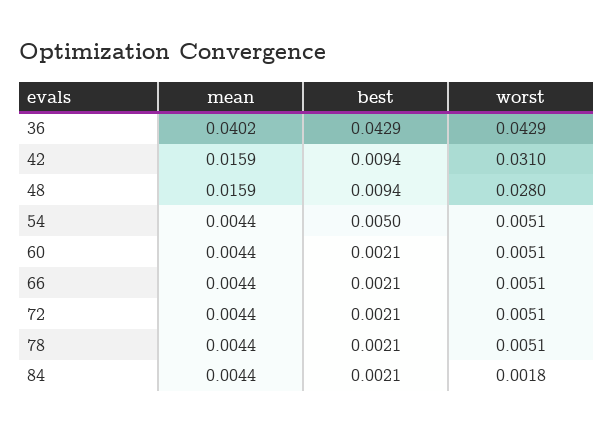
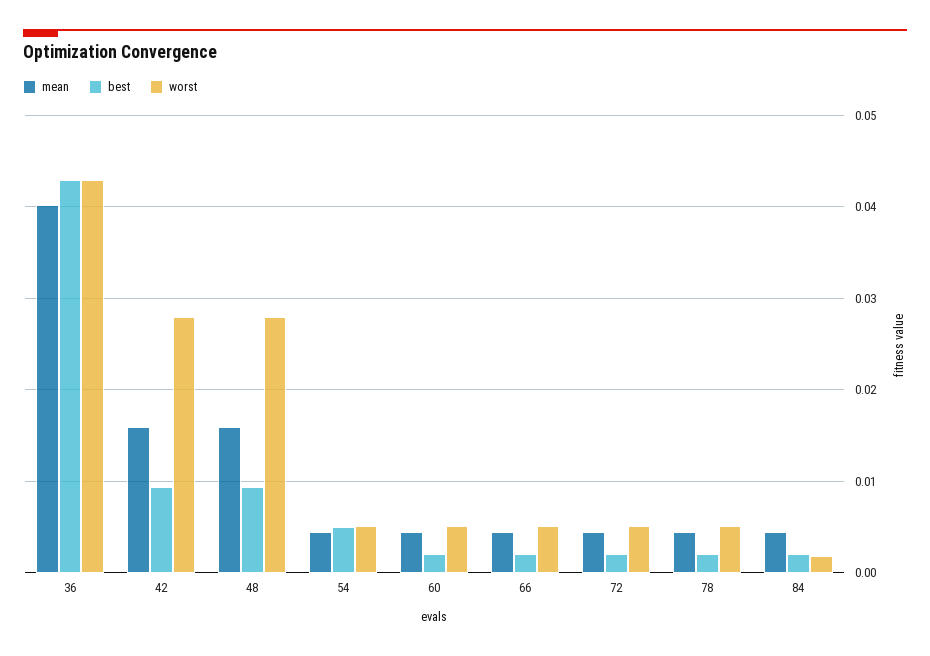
worst, 42: 0.031 -> 0.028

